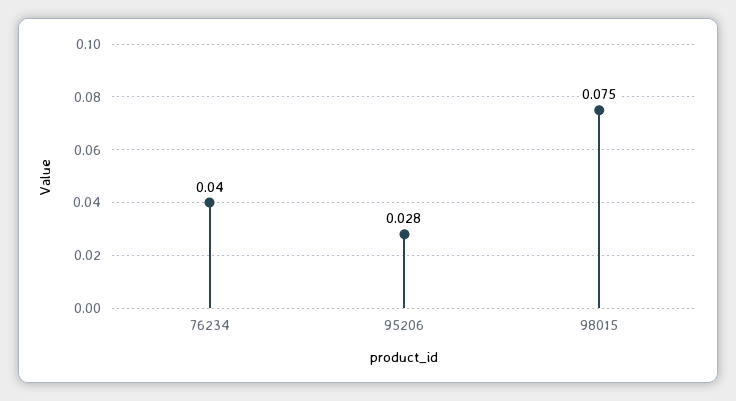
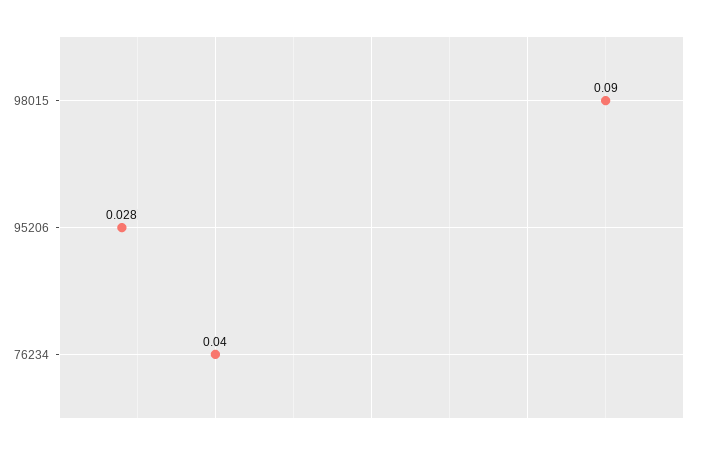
98015: 0.075 -> 0.09

